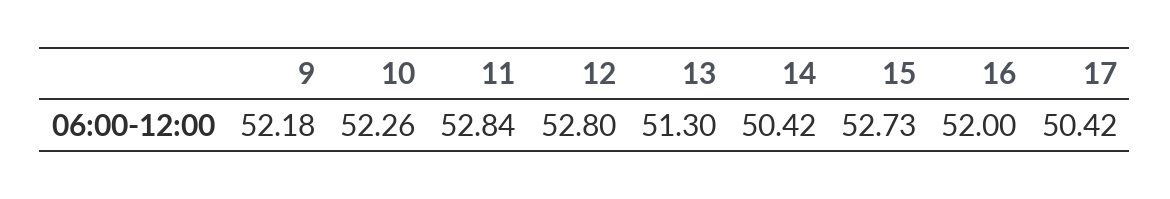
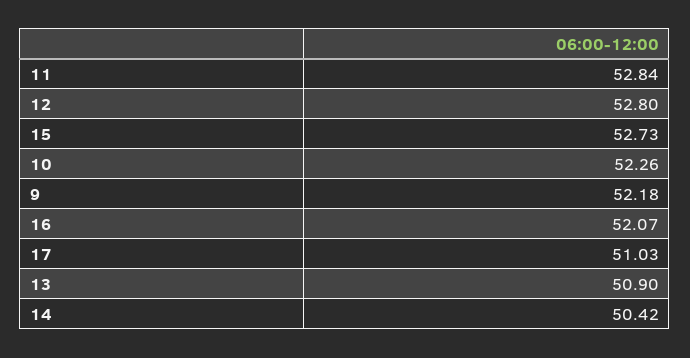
13: 51.3 -> 50.9
16: 52 -> 52.07
17: 50.42 -> 51.03

